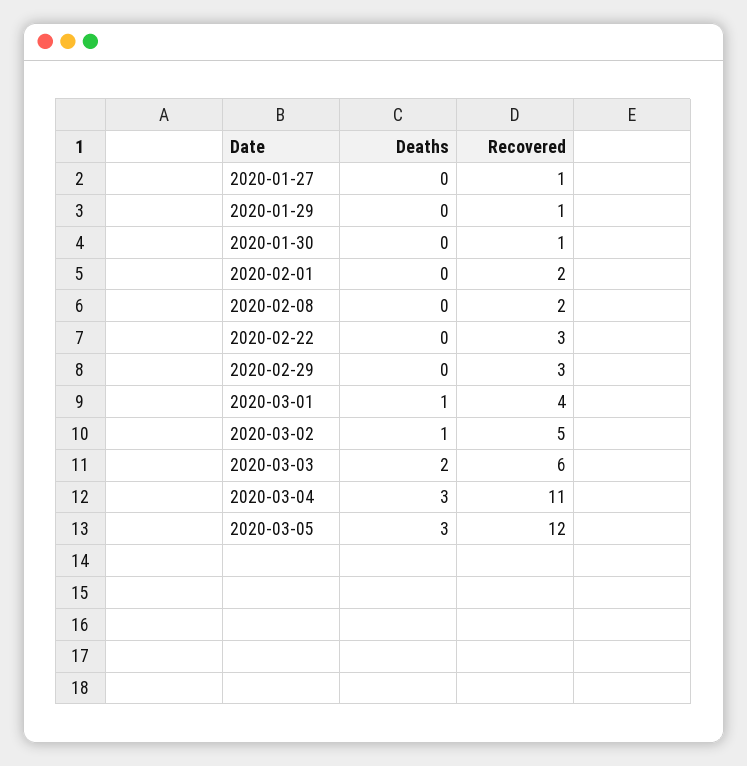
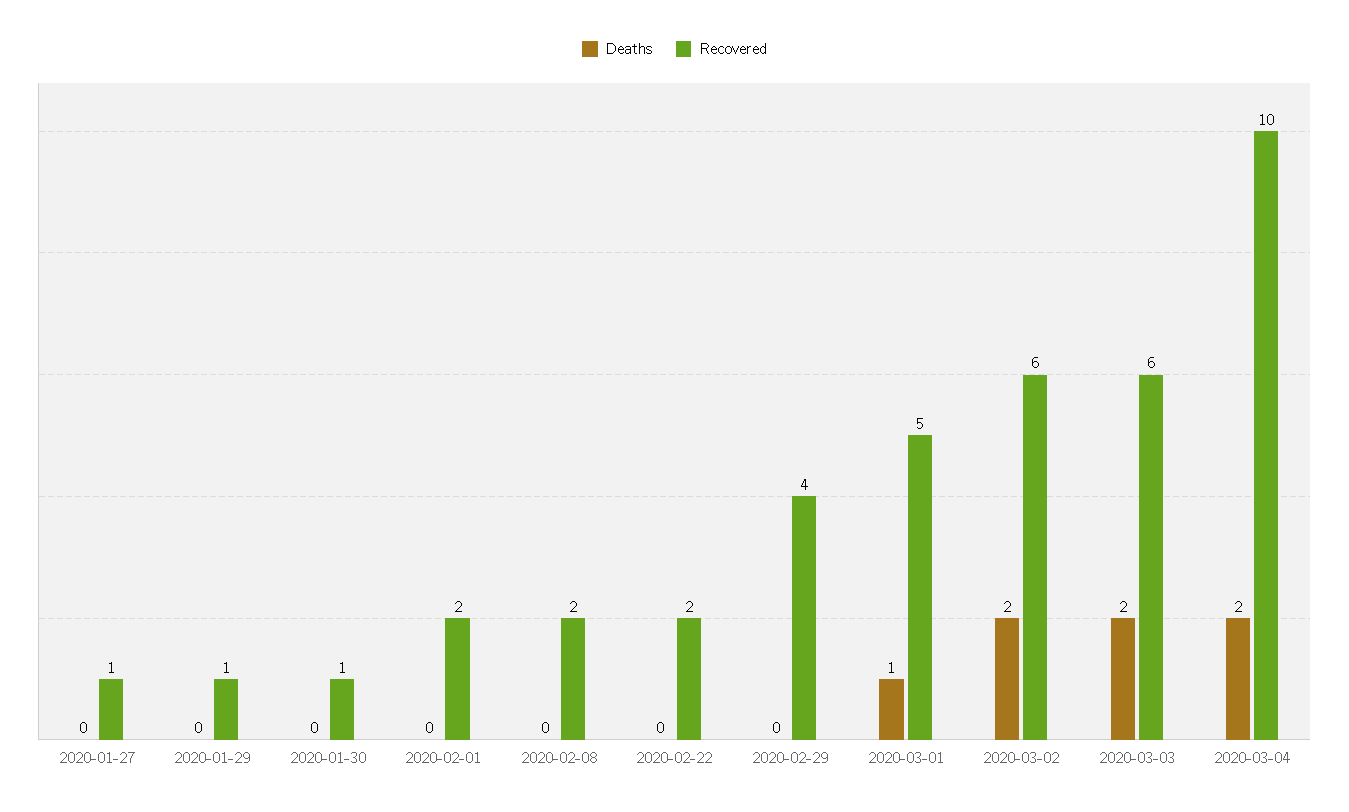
Recovered, 2020-02-22: 3 -> 2
Recovered, 2020-02-29: 3 -> 4
Recovered, 2020-03-01: 4 -> 5
Deaths, 2020-03-02: 1 -> 2
Recovered, 2020-03-02: 5 -> 6
Deaths, 2020-03-04: 3 -> 2
Recovered, 2020-03-04: 11 -> 10
Deaths, 2020-03-05: 3 -> none
Recovered, 2020-03-05: 12 -> none

